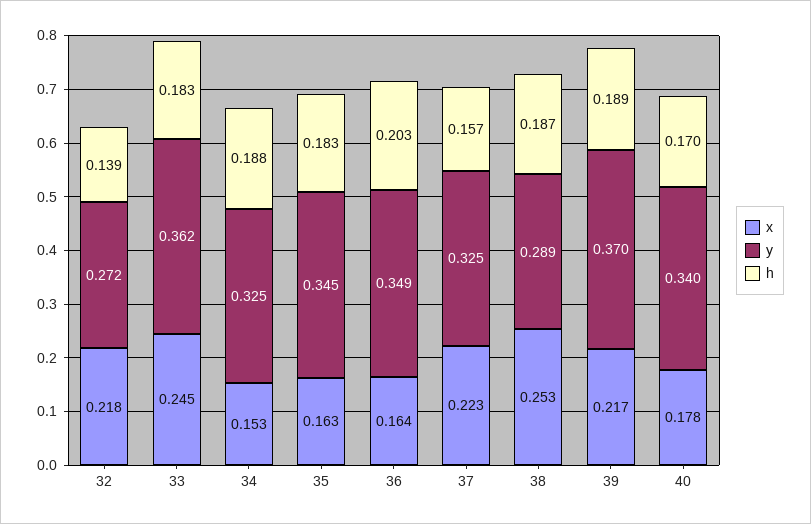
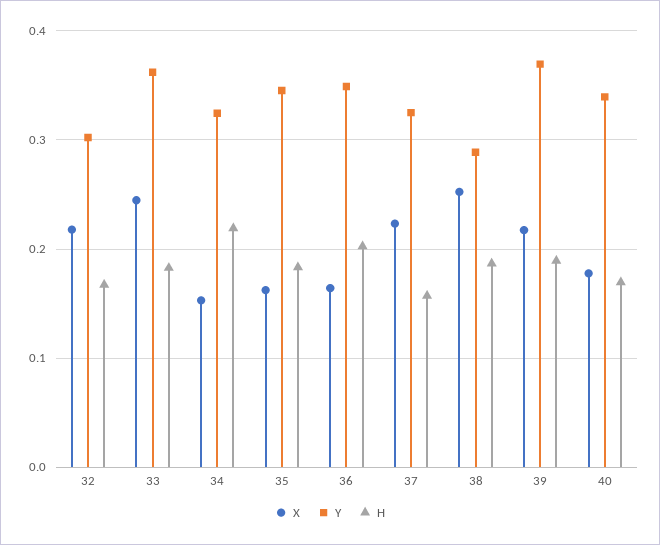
y, 32: 0.272 -> 0.3
h, 32: 0.139 -> 0.17
h, 34: 0.188 -> 0.22

